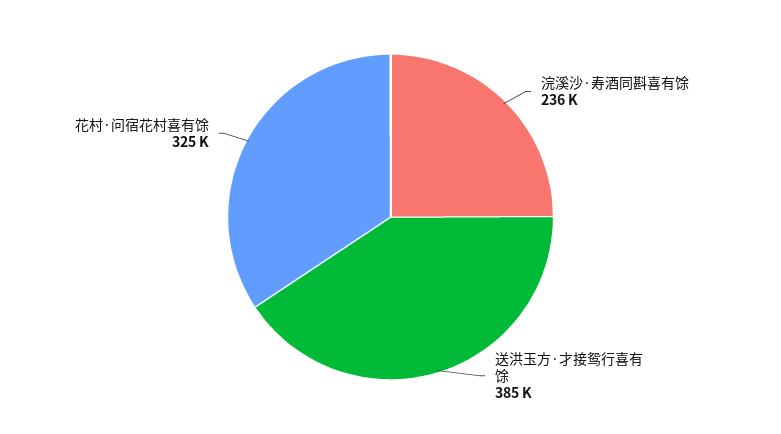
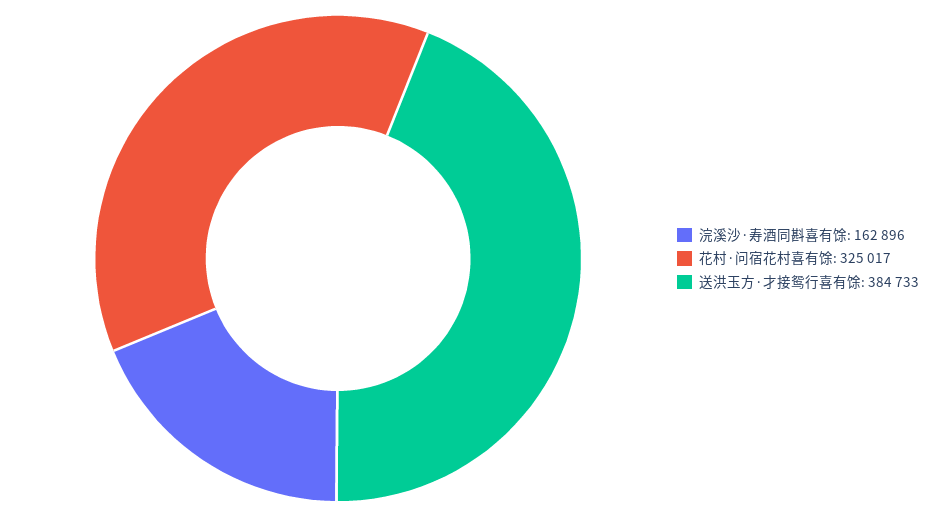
浣溪沙·寿酒同斟喜有馀: 236000 -> 162896

